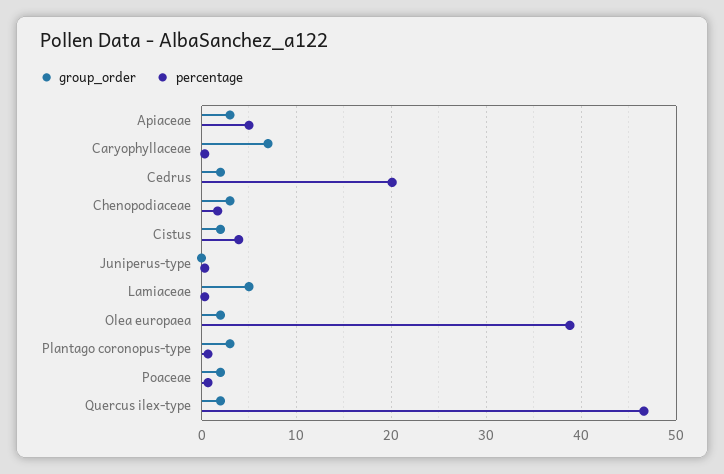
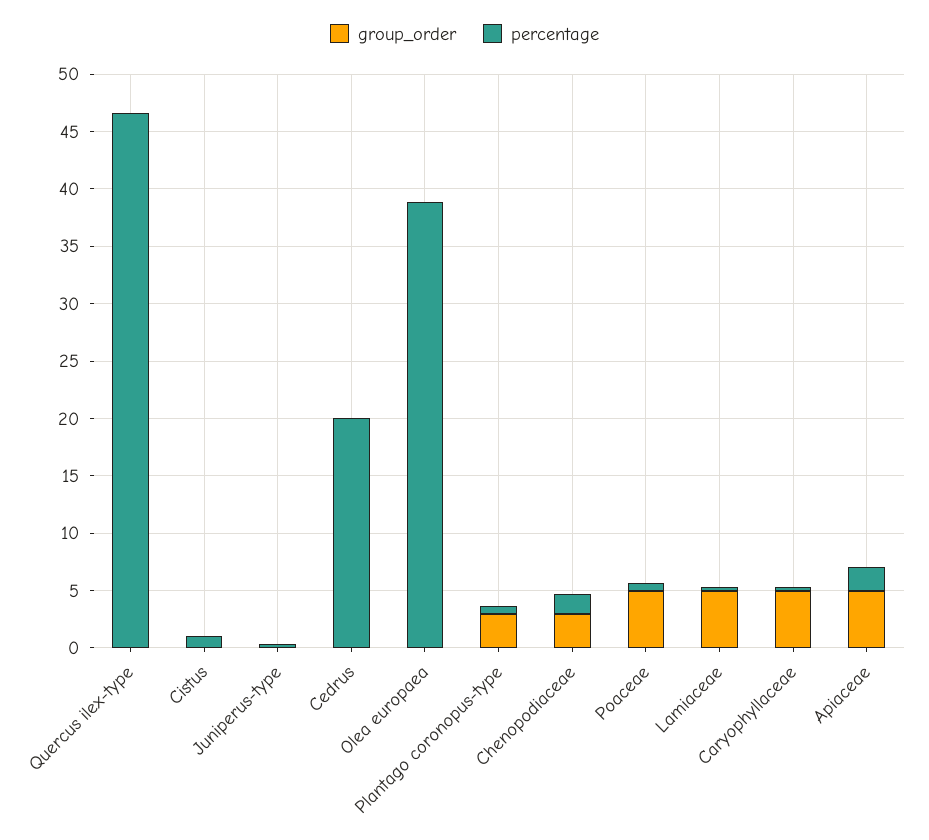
group_order, Apiaceae: 3 -> 5
percentage, Apiaceae: 5 -> 2
group_order, Caryophyllaceae: 7 -> 5
group_order, Cedrus: 2 -> 0
group_order, Cistus: 2 -> 0
percentage, Cistus: 4 -> 1
group_order, Olea europaea: 2 -> 0
group_order, Poaceae: 2 -> 5
group_order, Quercus ilex-type: 2 -> 0

